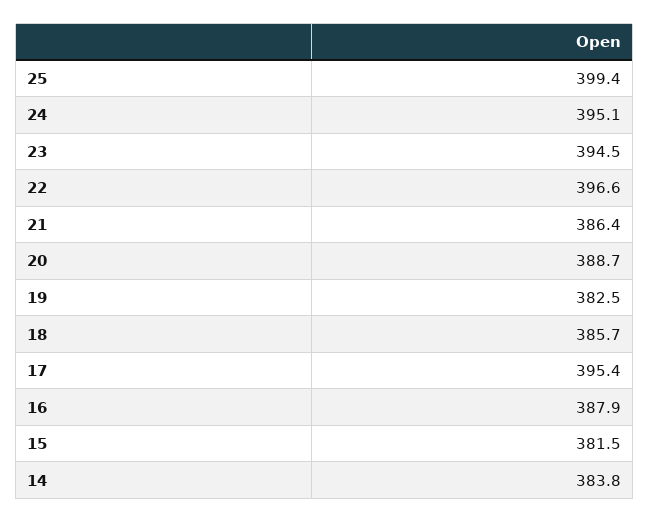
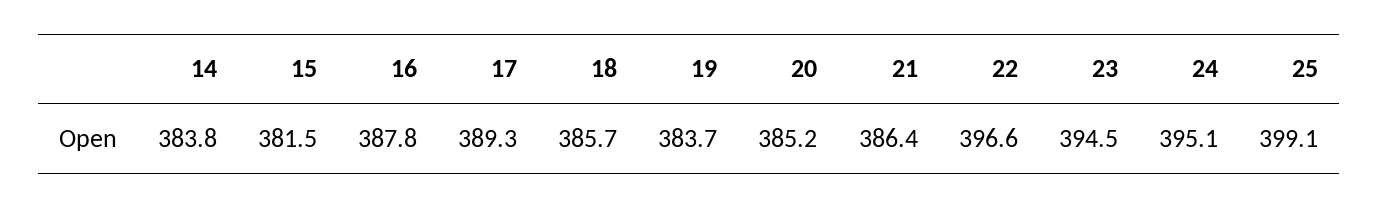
25: 399.4 -> 399.1
20: 388.7 -> 385.2
19: 382.5 -> 383.7
17: 395.4 -> 389.3
16: 387.9 -> 387.8

